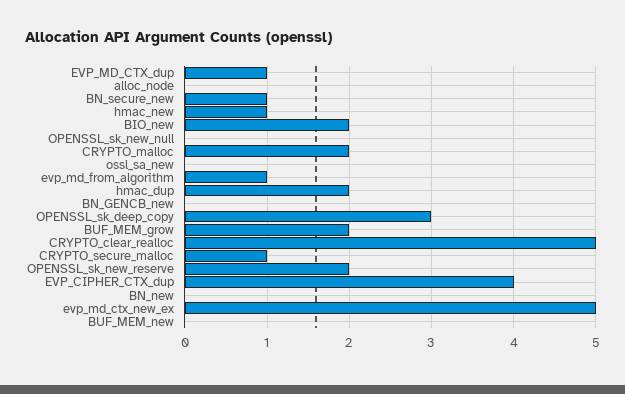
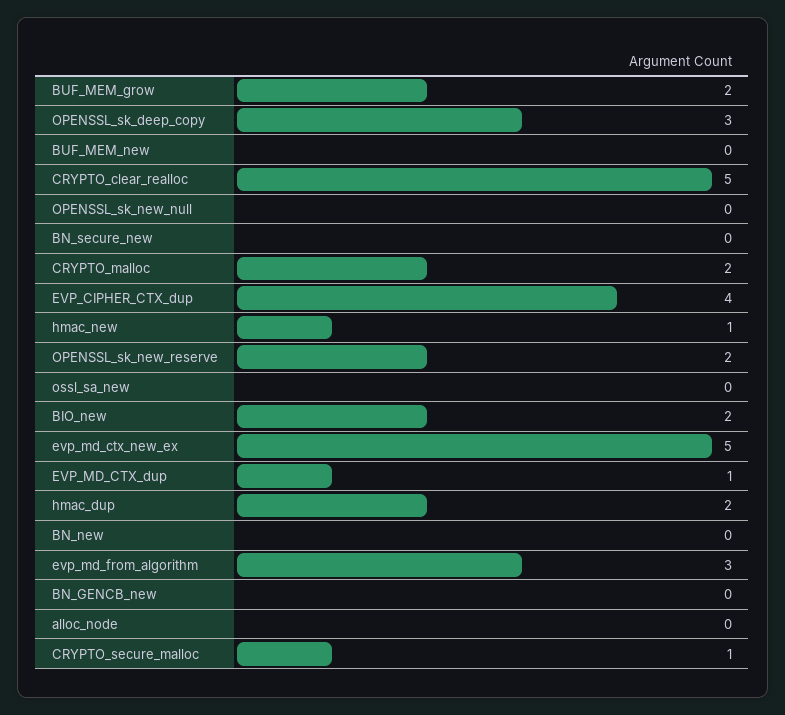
BN_secure_new: 1 -> 0
evp_md_from_algorithm: 1 -> 3

